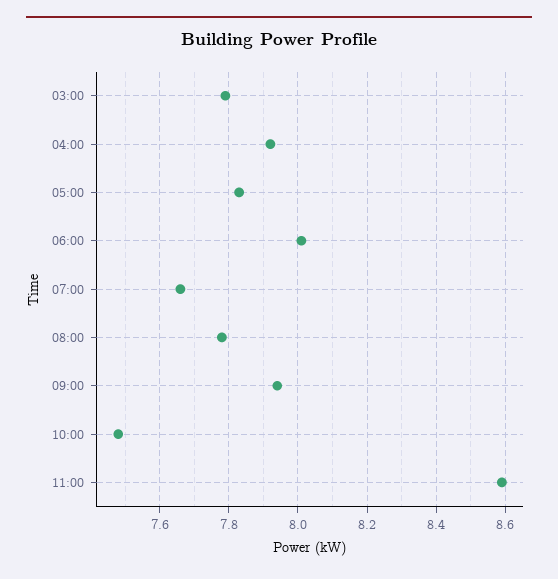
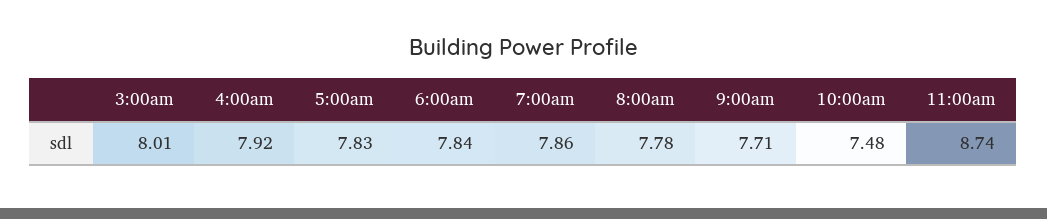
03:00: 7.8 -> 8.01
06:00: 8 -> 7.84
07:00: 7.65 -> 7.86
09:00: 7.95 -> 7.71
11:00: 8.6 -> 8.74

